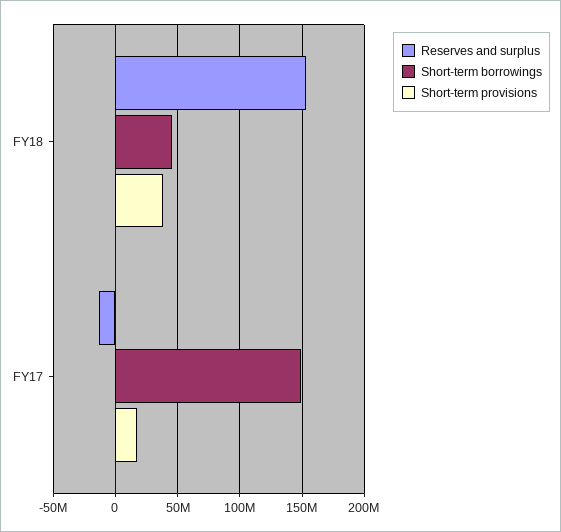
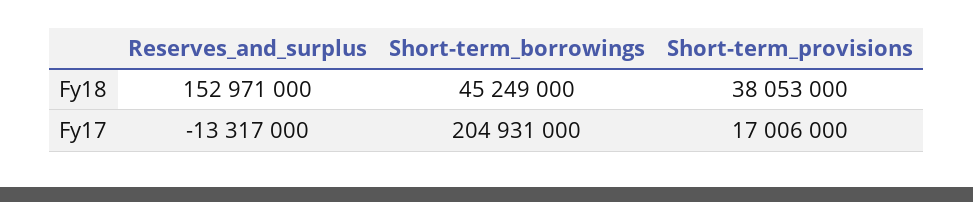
Short-term borrowings, FY17: 150000000 -> 204931000

